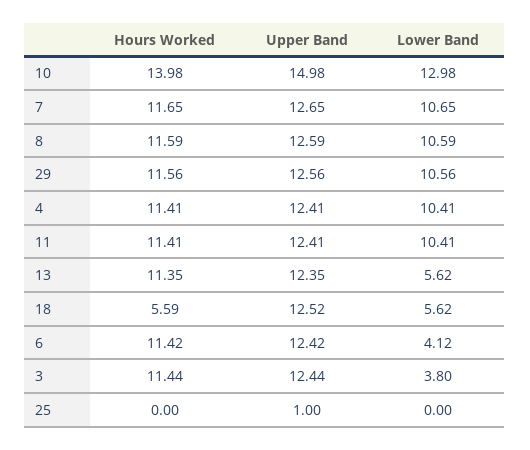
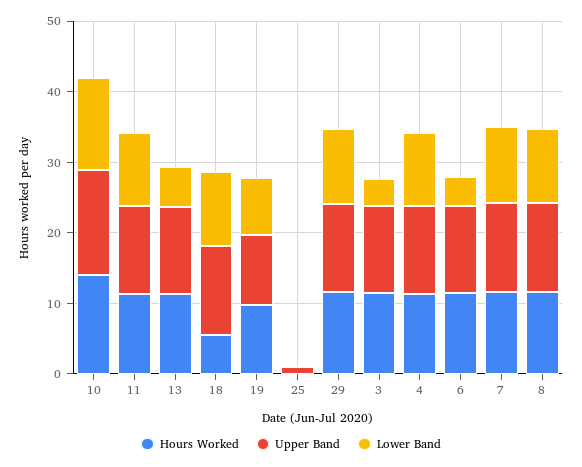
Lower Band, 18: 5.62 -> 10
Hours Worked, 19: none -> 10
Upper Band, 19: none -> 10
Lower Band, 19: none -> 8

